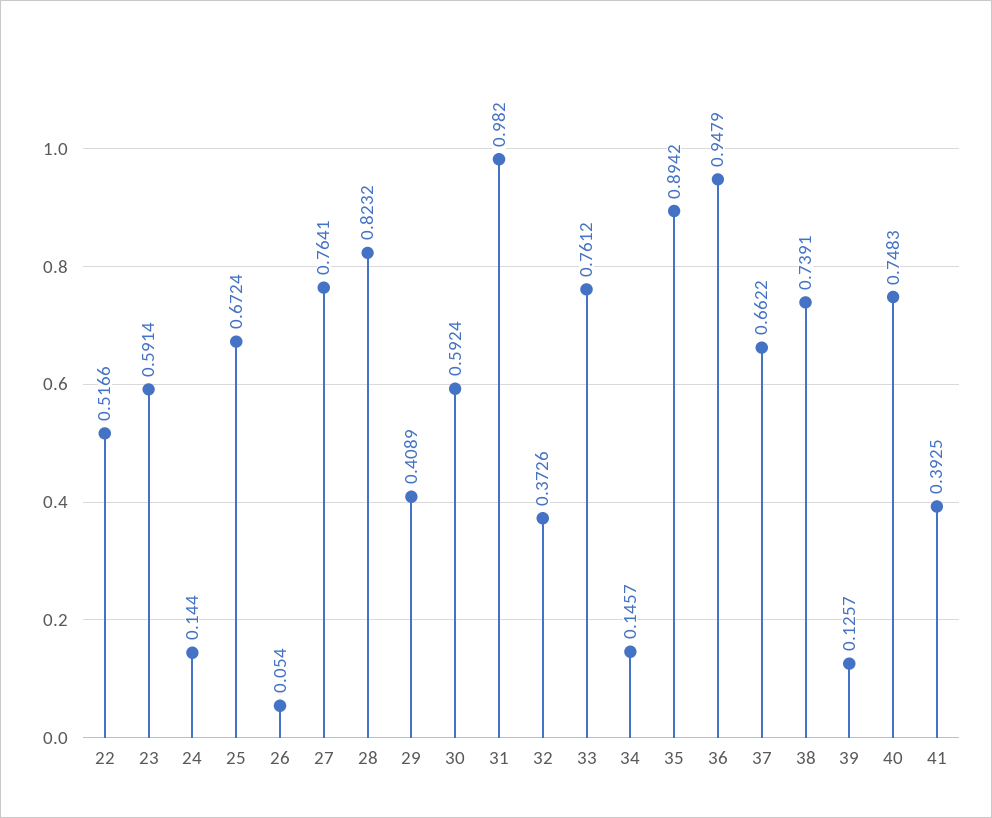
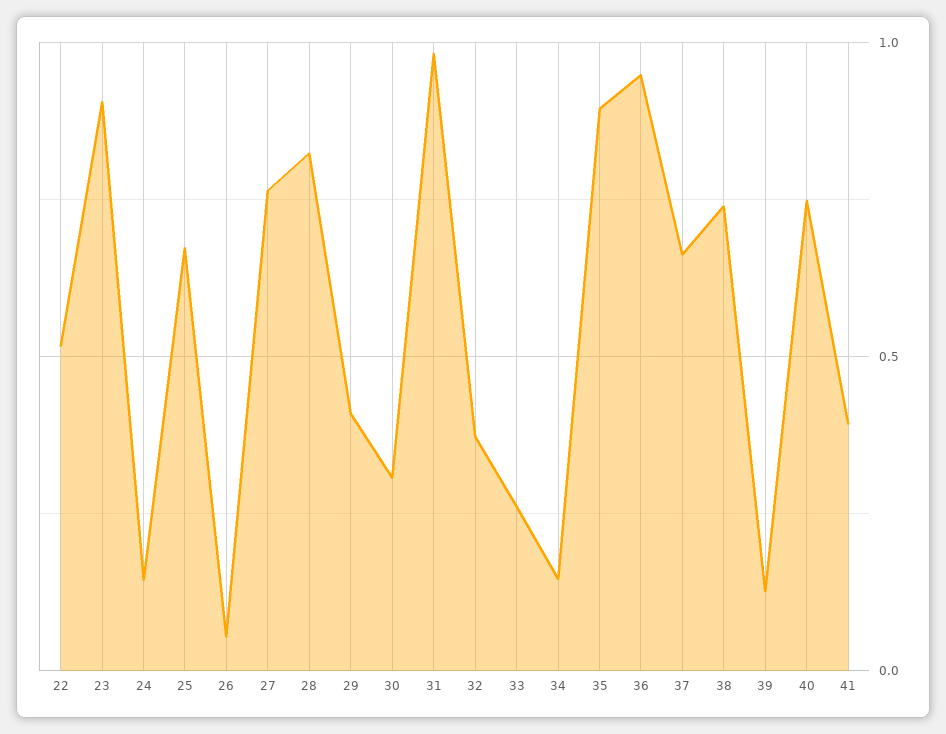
23: 0.5914 -> 0.9
30: 0.5924 -> 0.3
33: 0.7612 -> 0.25

